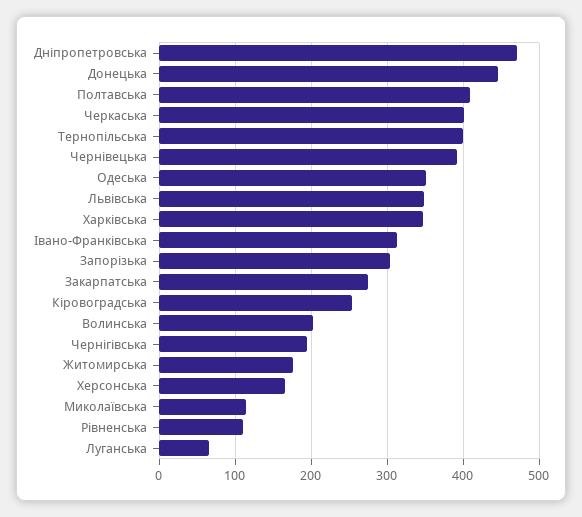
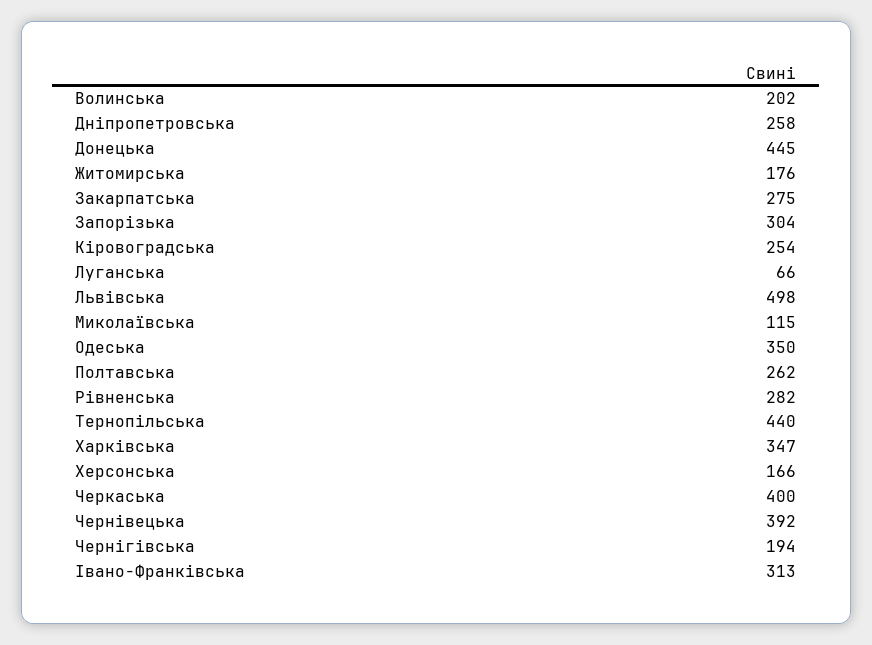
Дніпропетровська: 470 -> 258
Полтавська: 410 -> 262
Тернопільська: 400 -> 440
Львівська: 350 -> 498
Рівненська: 110 -> 282

